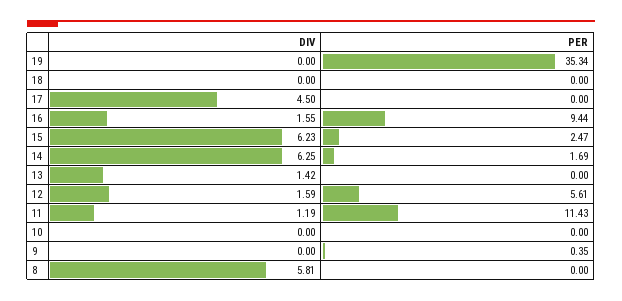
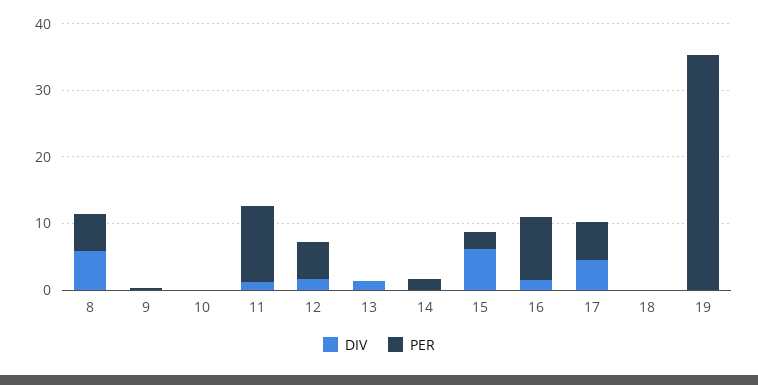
PER, 17: 0 -> 6
DIV, 14: 6.25 -> 0
PER, 8: 0 -> 6

